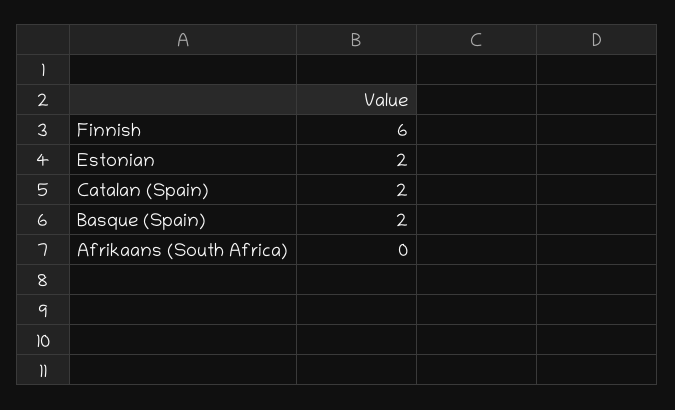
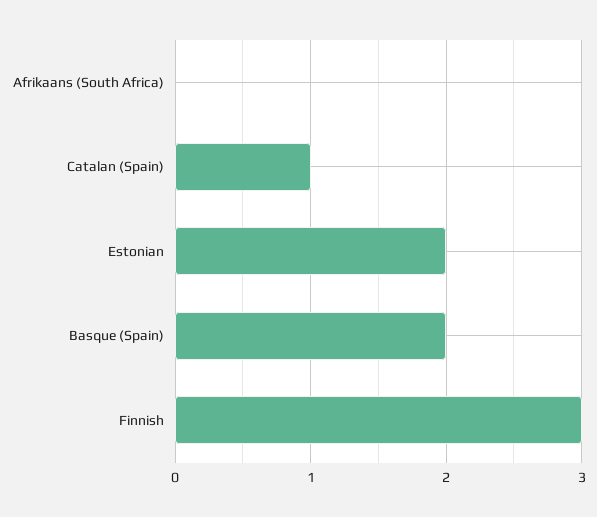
Finnish: 6 -> 3
Catalan (Spain): 2 -> 1

